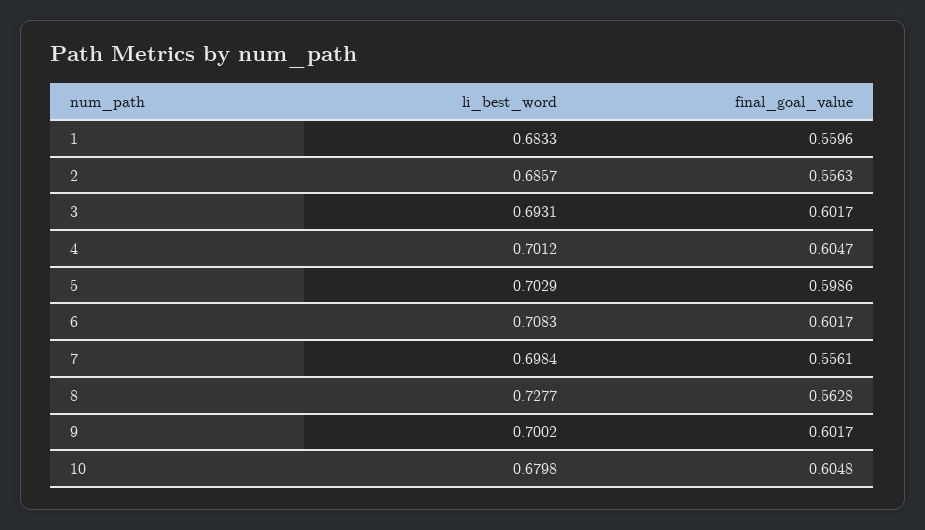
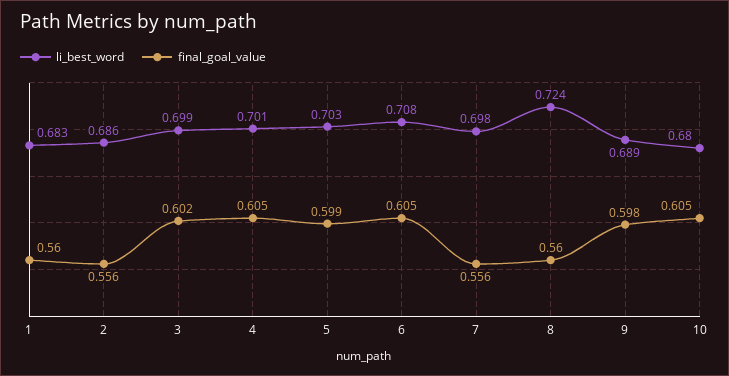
li_best_word, 3: 0.6931 -> 0.699
final_goal_value, 6: 0.6017 -> 0.605
li_best_word, 8: 0.7277 -> 0.724
final_goal_value, 8: 0.5628 -> 0.56
li_best_word, 9: 0.7002 -> 0.689
final_goal_value, 9: 0.6017 -> 0.598

